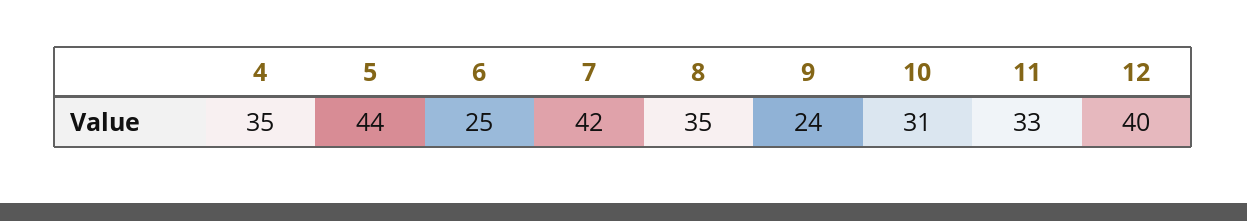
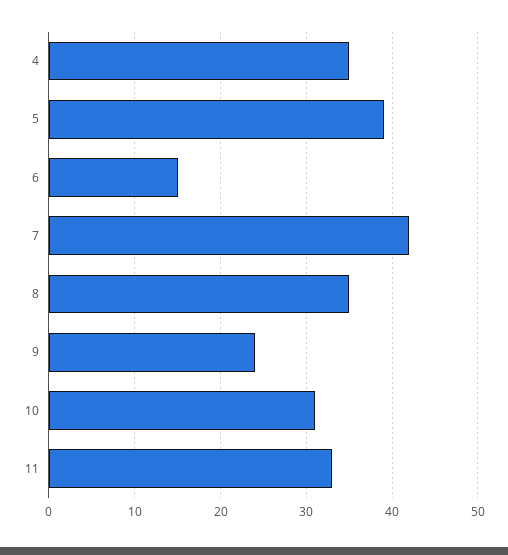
5: 44 -> 39
6: 25 -> 15
12: 40 -> none

